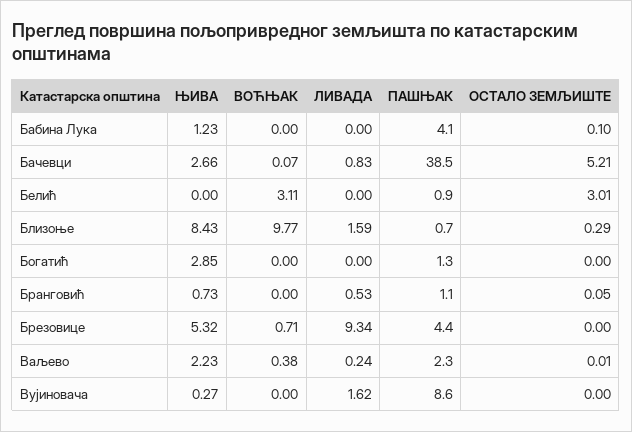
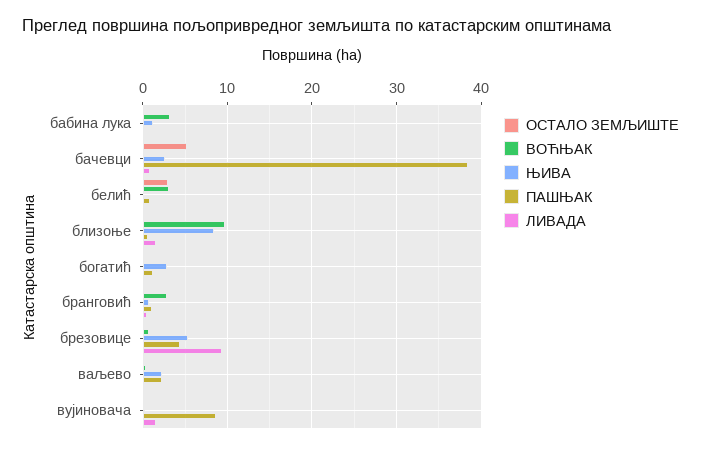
ВОЋЊАК, Бабина Лука: 0 -> 3
ПАШЊАК, Бабина Лука: 4.1 -> 0
ВОЋЊАК, Бранговић: 0 -> 3

